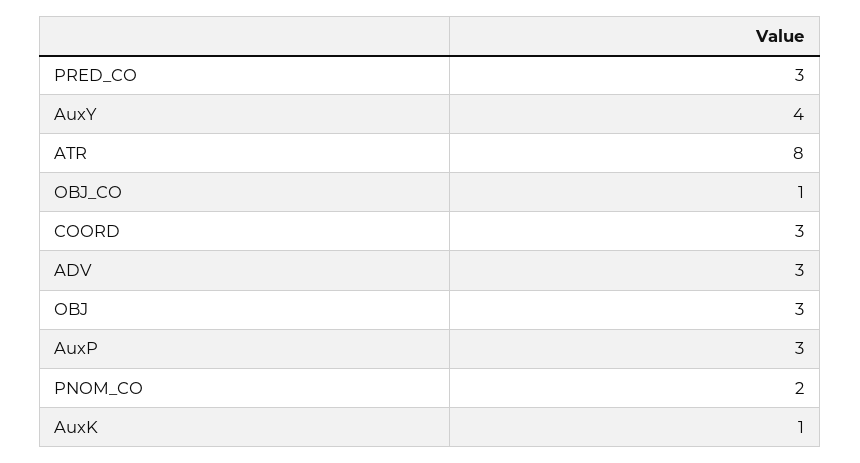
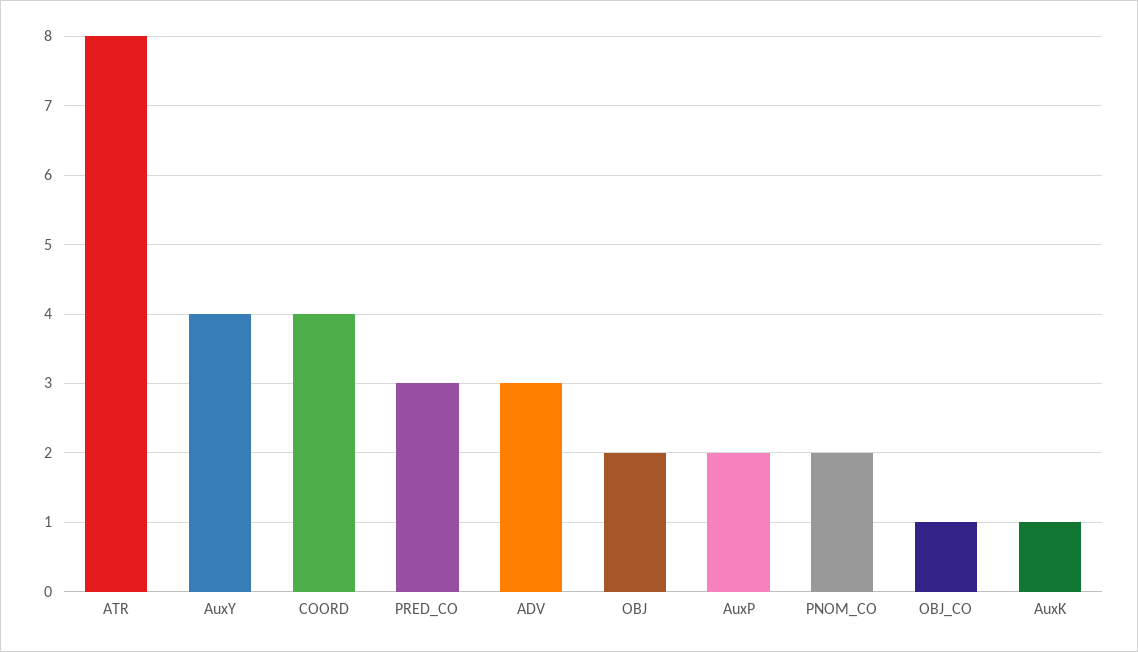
COORD: 3 -> 4
OBJ: 3 -> 2
AuxP: 3 -> 2

